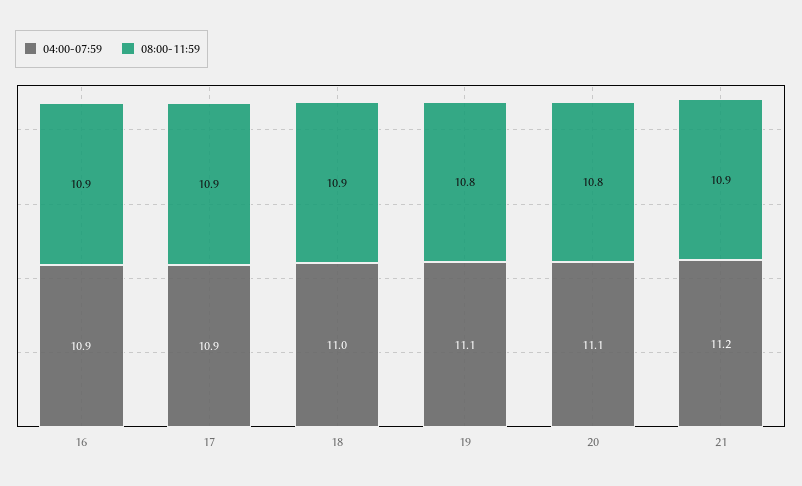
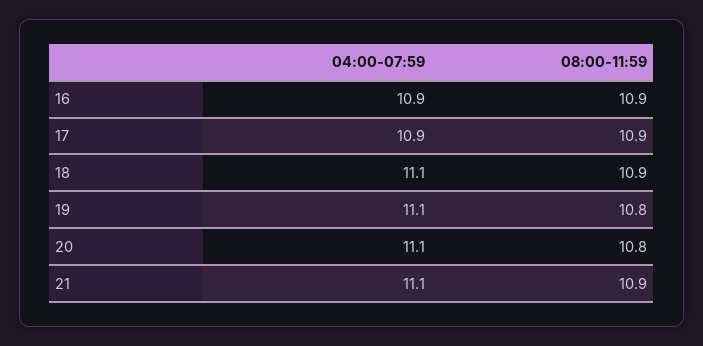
04:00-07:59, 18: 11 -> 11.1
04:00-07:59, 21: 11.2 -> 11.1

